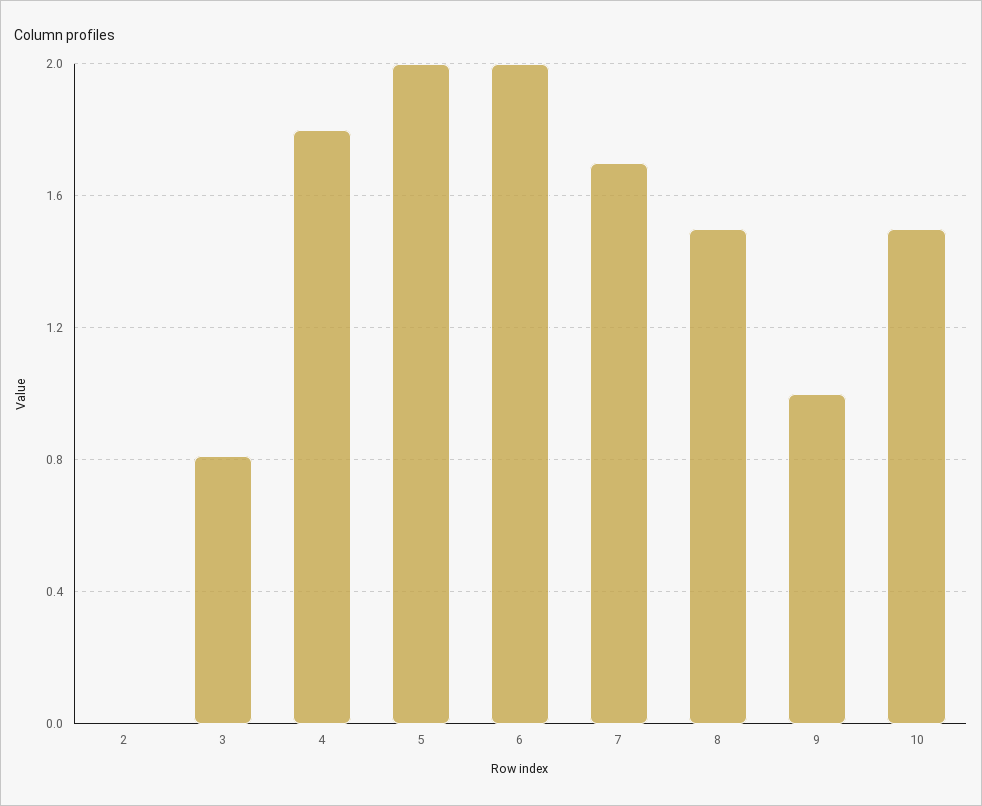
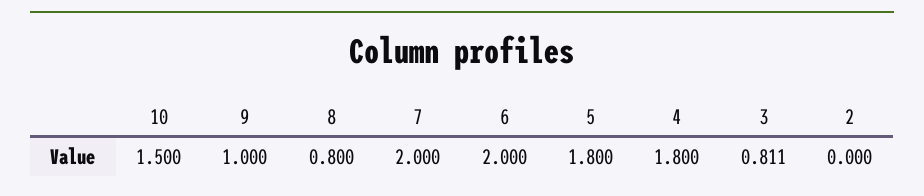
5: 2 -> 1.8
7: 1.7 -> 2
8: 1.5 -> 0.8

